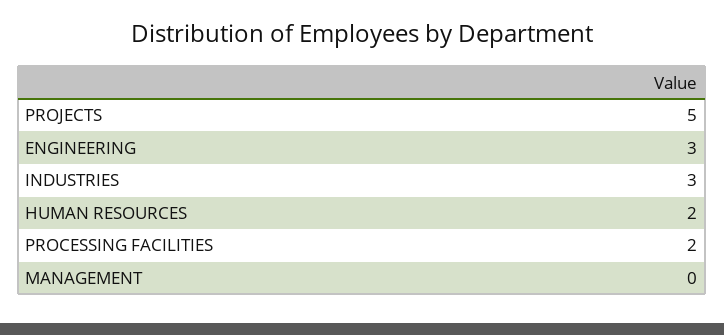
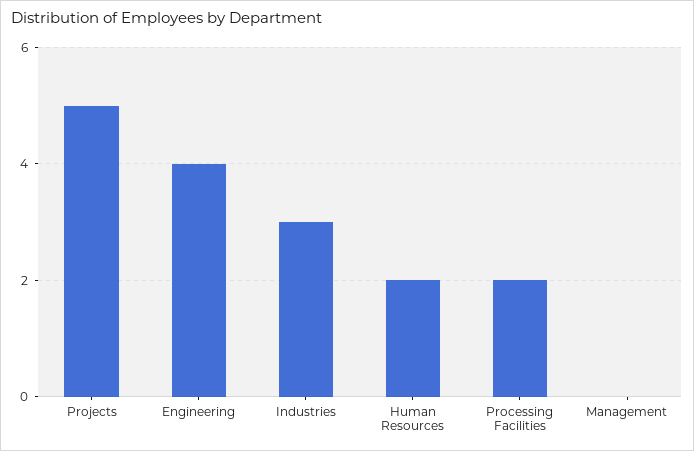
ENGINEERING: 3 -> 4

